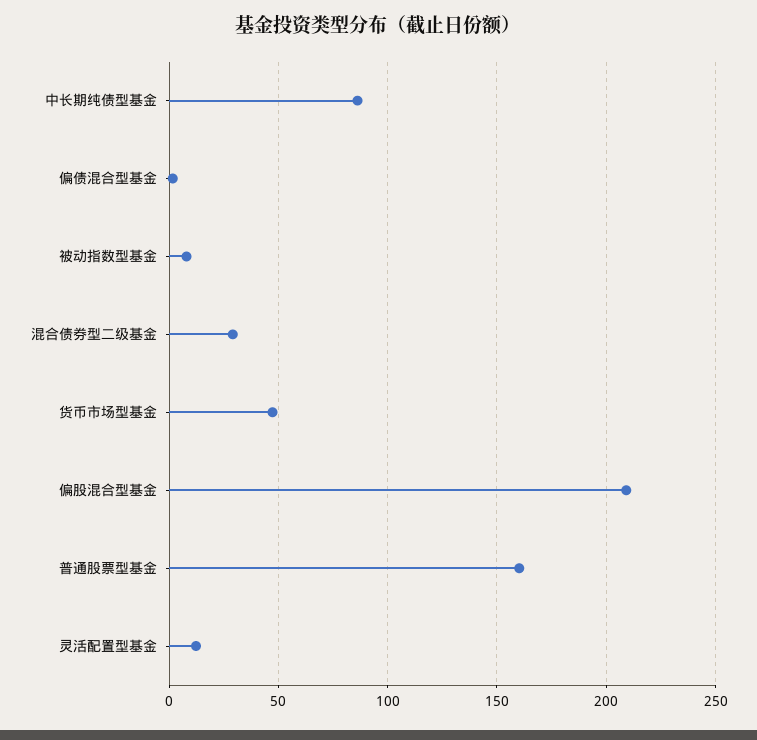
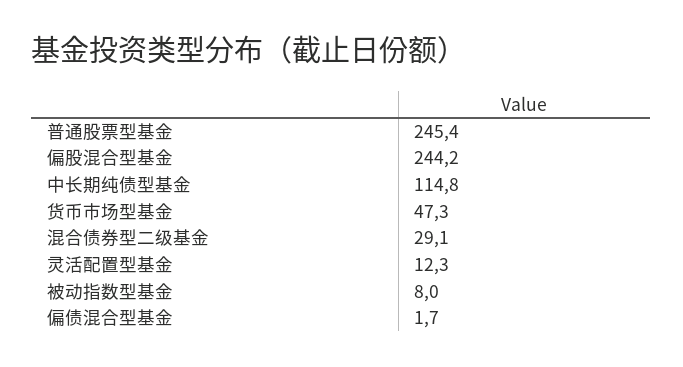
中长期纯债型基金: 85 -> 114.8
偏股混合型基金: 210 -> 244.2
普通股票型基金: 160 -> 245.4

